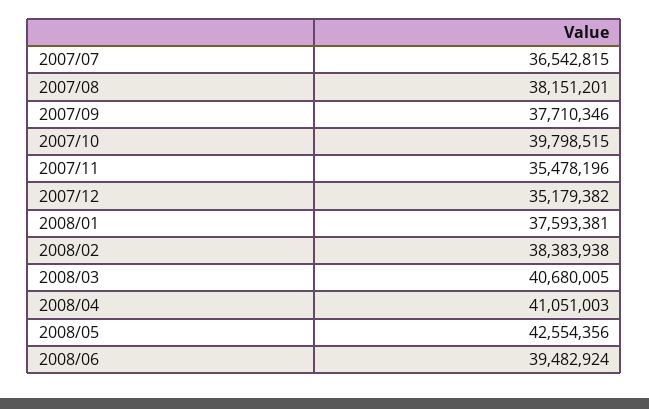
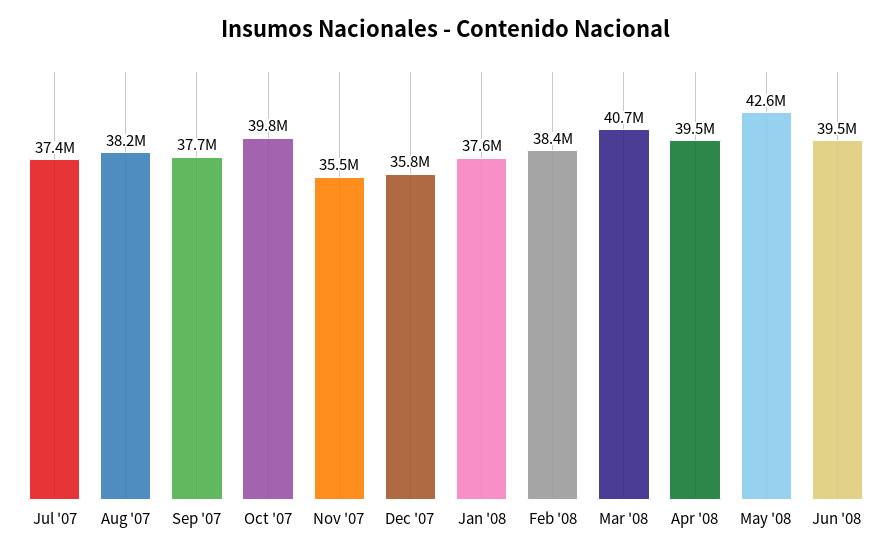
2007/07: 36542815 -> 37400000
2007/12: 35179382 -> 35800000
2008/04: 41051003 -> 39500000

